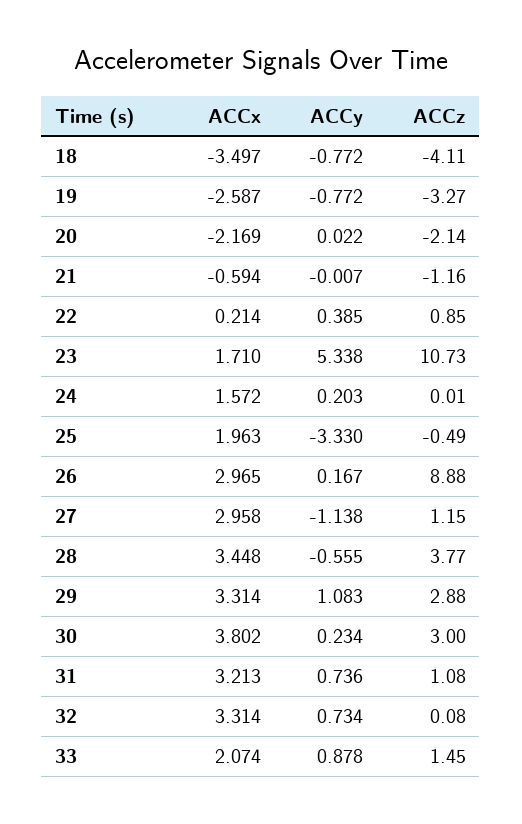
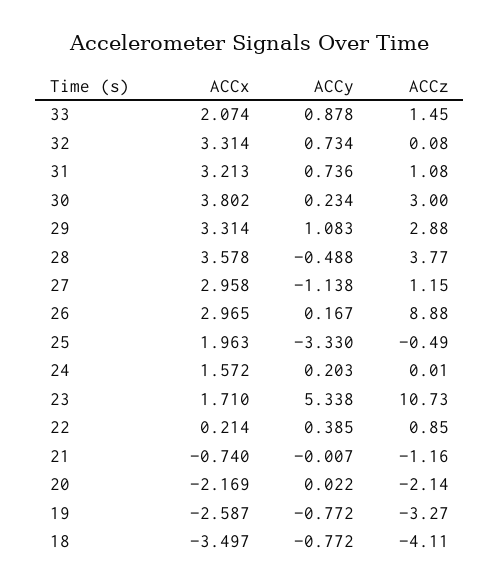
ACCx, 21: -0.594 -> -0.74
ACCx, 28: 3.448 -> 3.578
ACCy, 28: -0.555 -> -0.488

